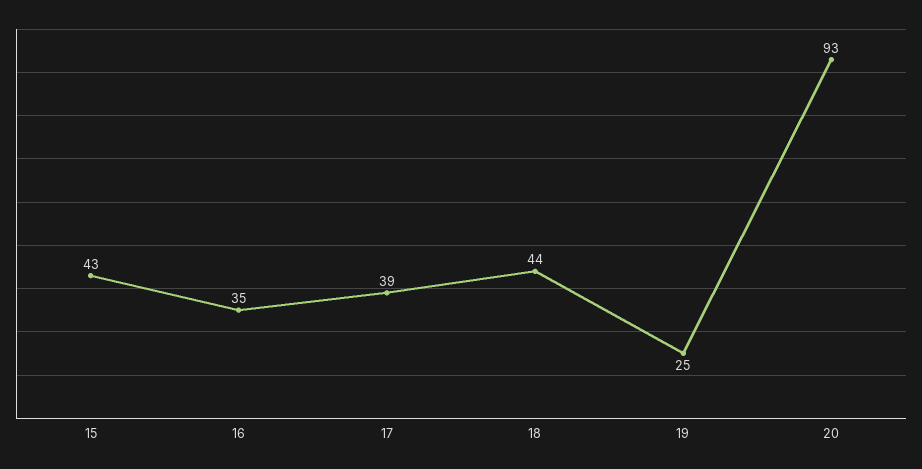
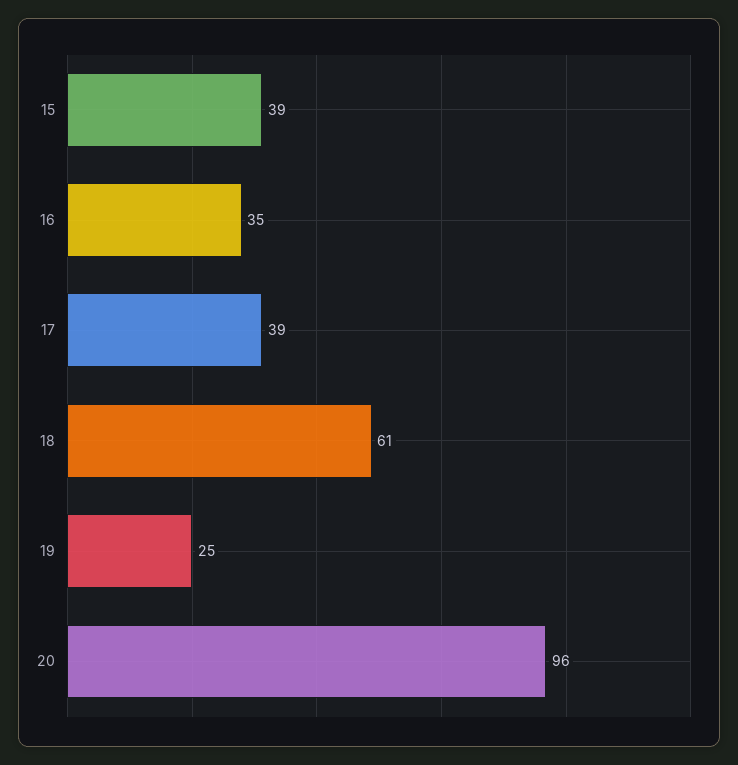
15: 43 -> 39
18: 44 -> 61
20: 93 -> 96

